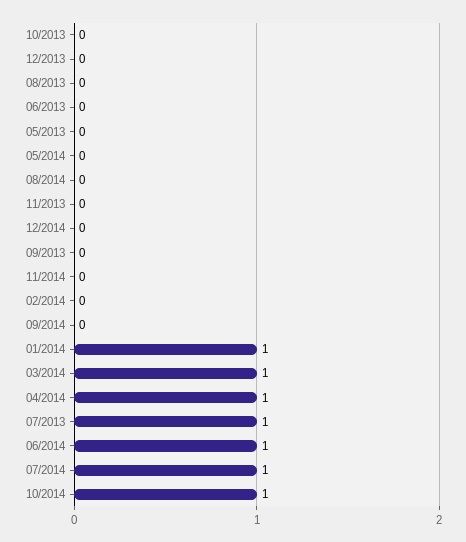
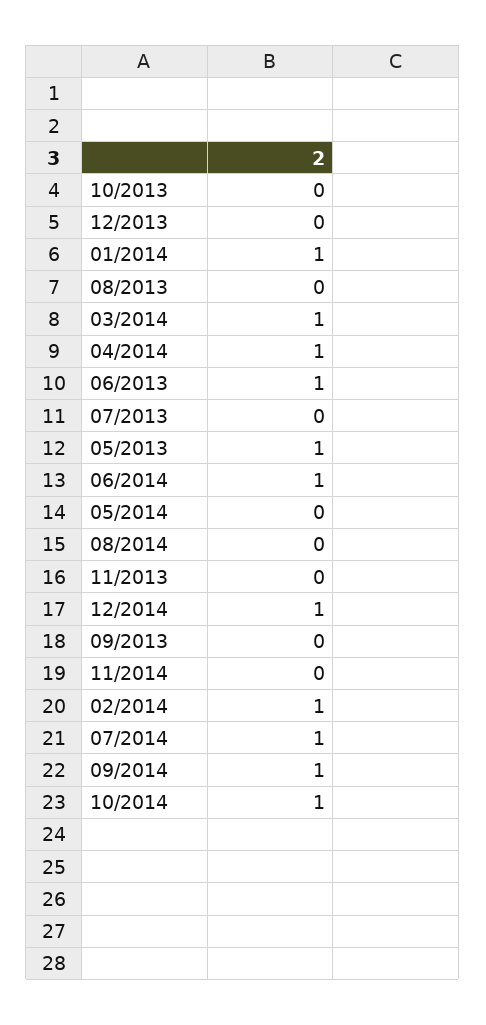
06/2013: 0 -> 1
05/2013: 0 -> 1
12/2014: 0 -> 1
02/2014: 0 -> 1
09/2014: 0 -> 1
07/2013: 1 -> 0

